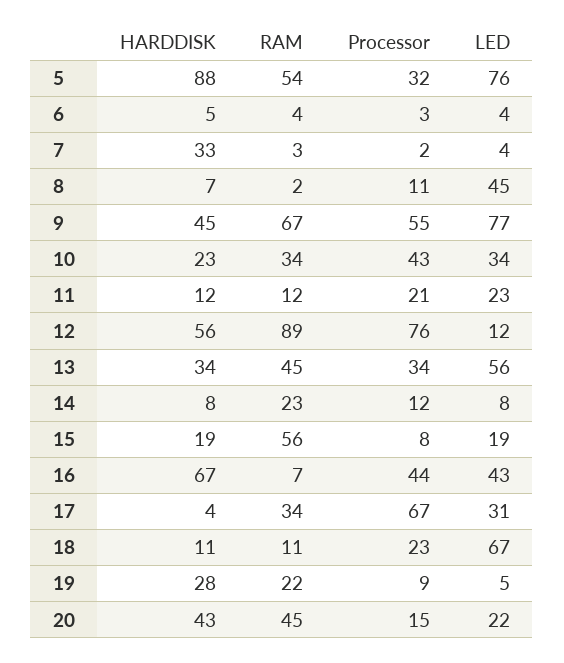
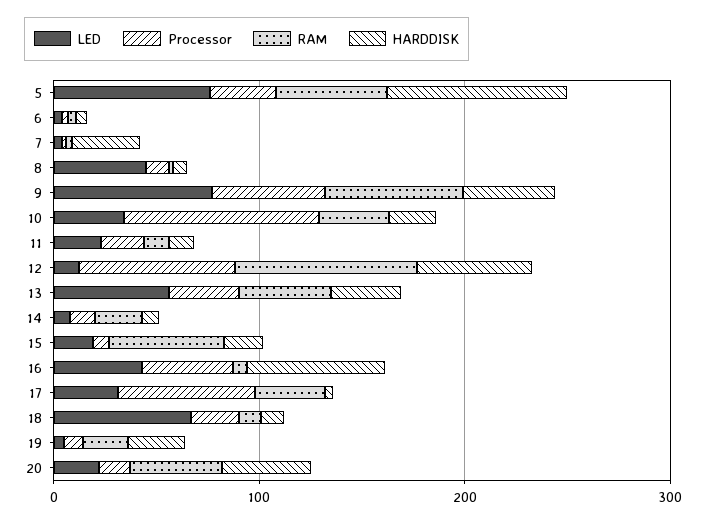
Processor, 10: 43 -> 100

